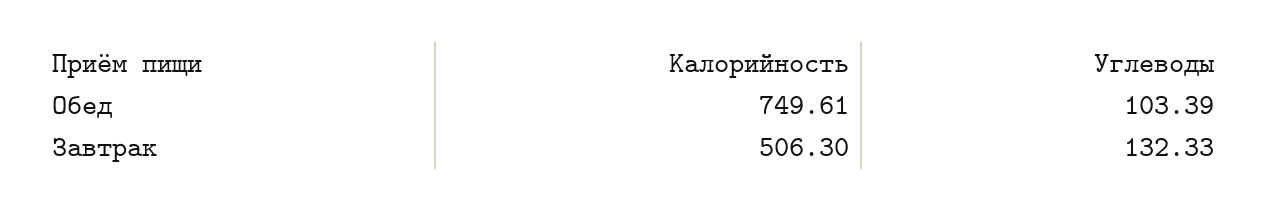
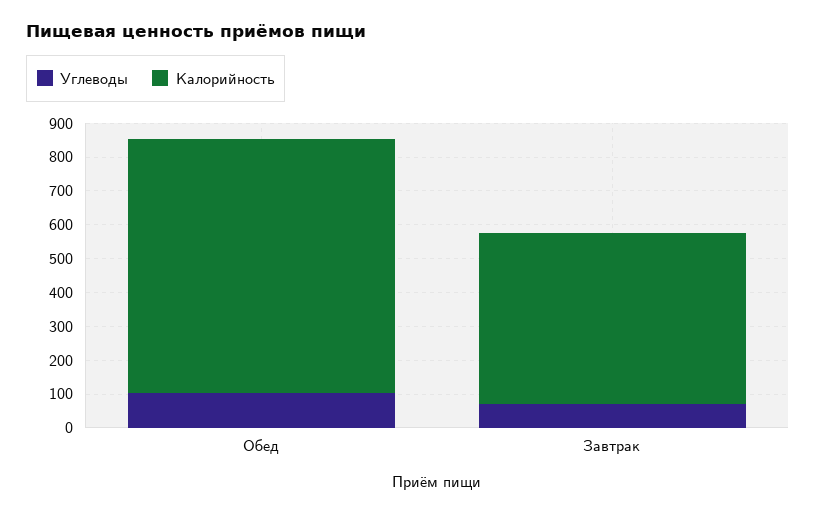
Углеводы, Завтрак: 132.33 -> 75

